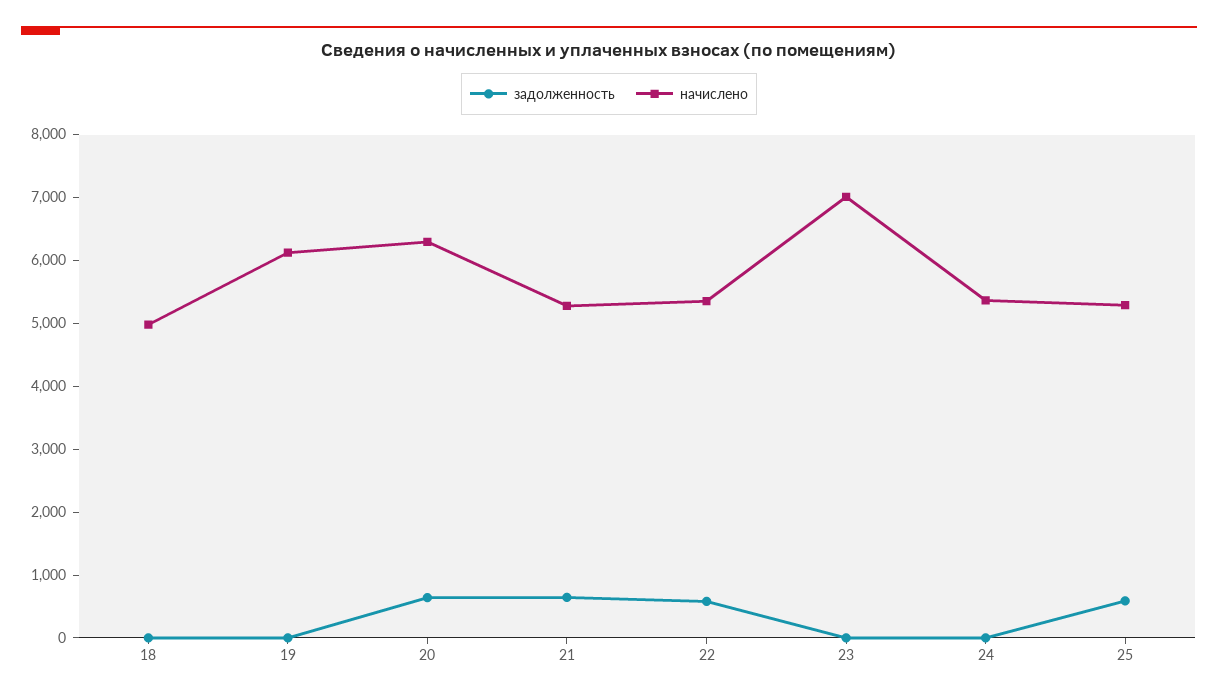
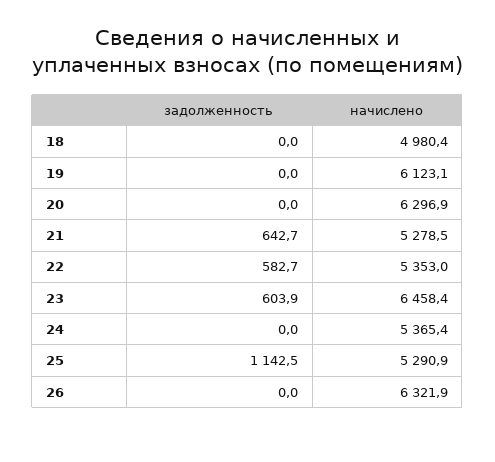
задолженность, 20: 600 -> 0
задолженность, 23: 0 -> 603.9
начислено, 23: 7000 -> 6458.4
задолженность, 25: 600 -> 1142.5
задолженность, 26: none -> 0
начислено, 26: none -> 6321.9

